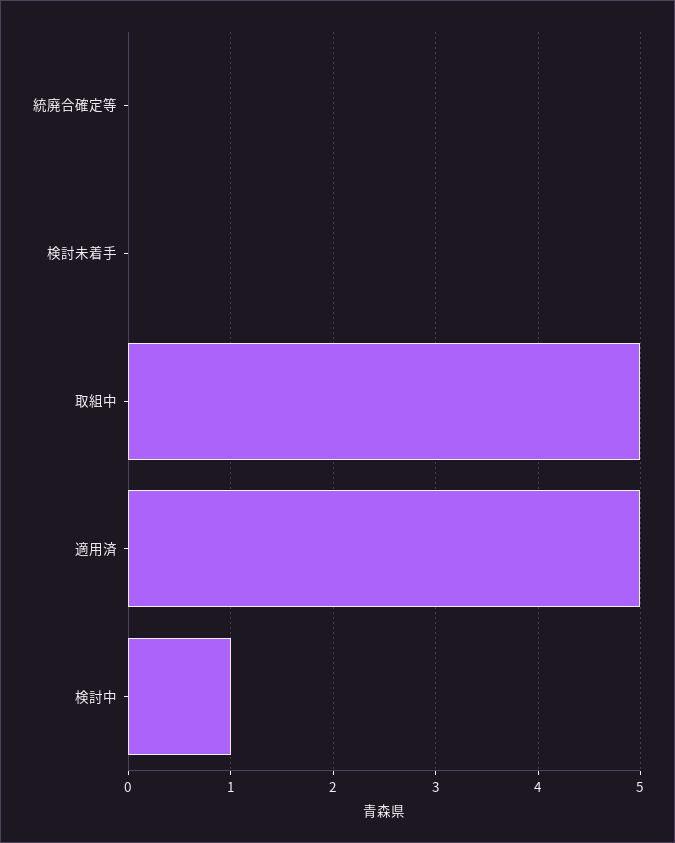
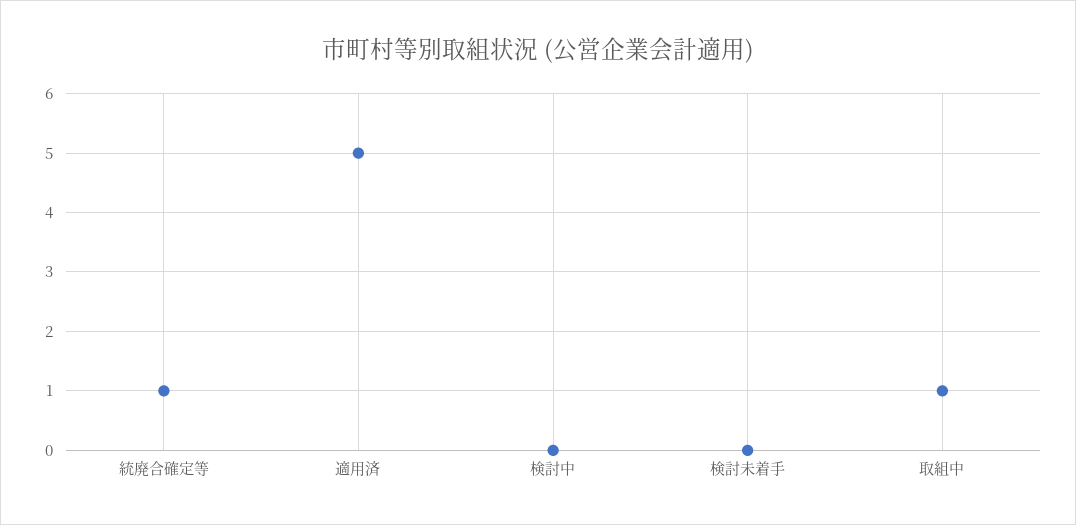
統廃合確定等: 0 -> 1
取組中: 5 -> 1
検討中: 1 -> 0

